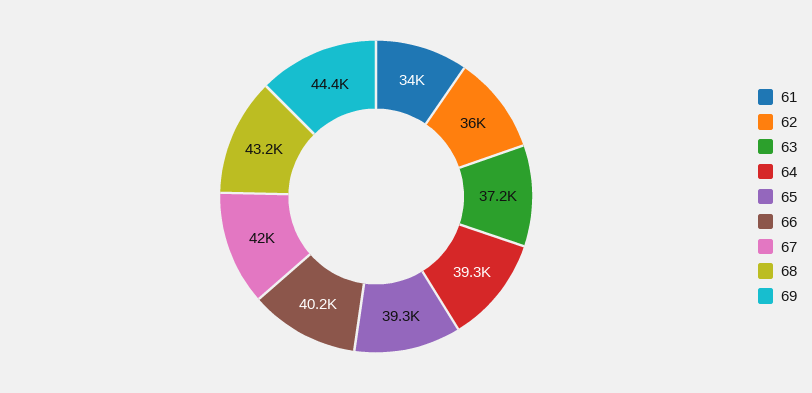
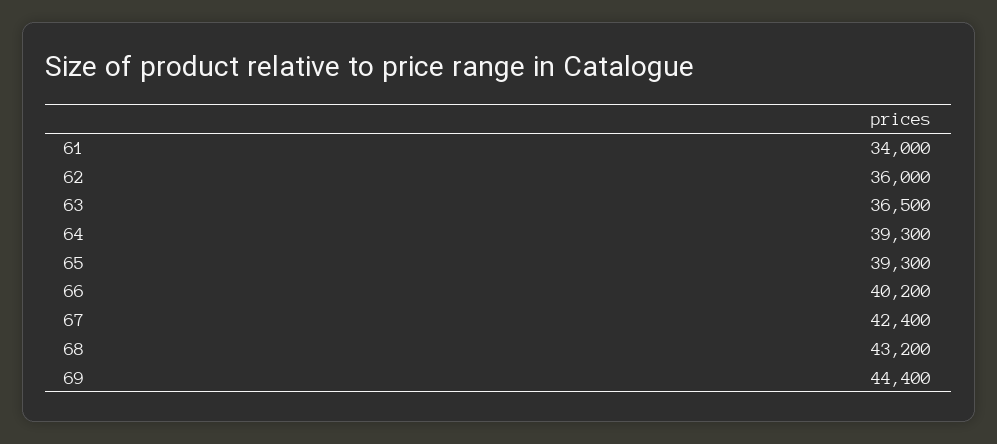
63: 37200 -> 36500
67: 42000 -> 42400

